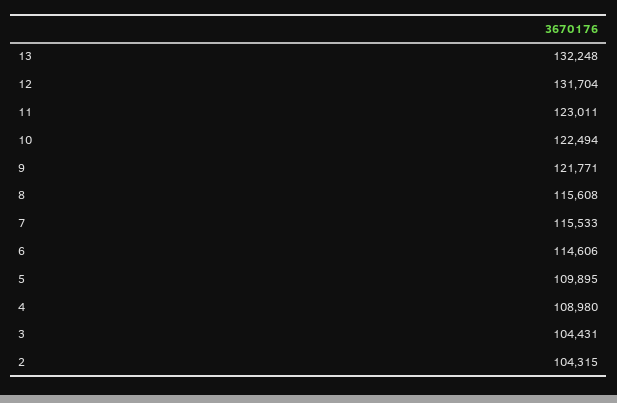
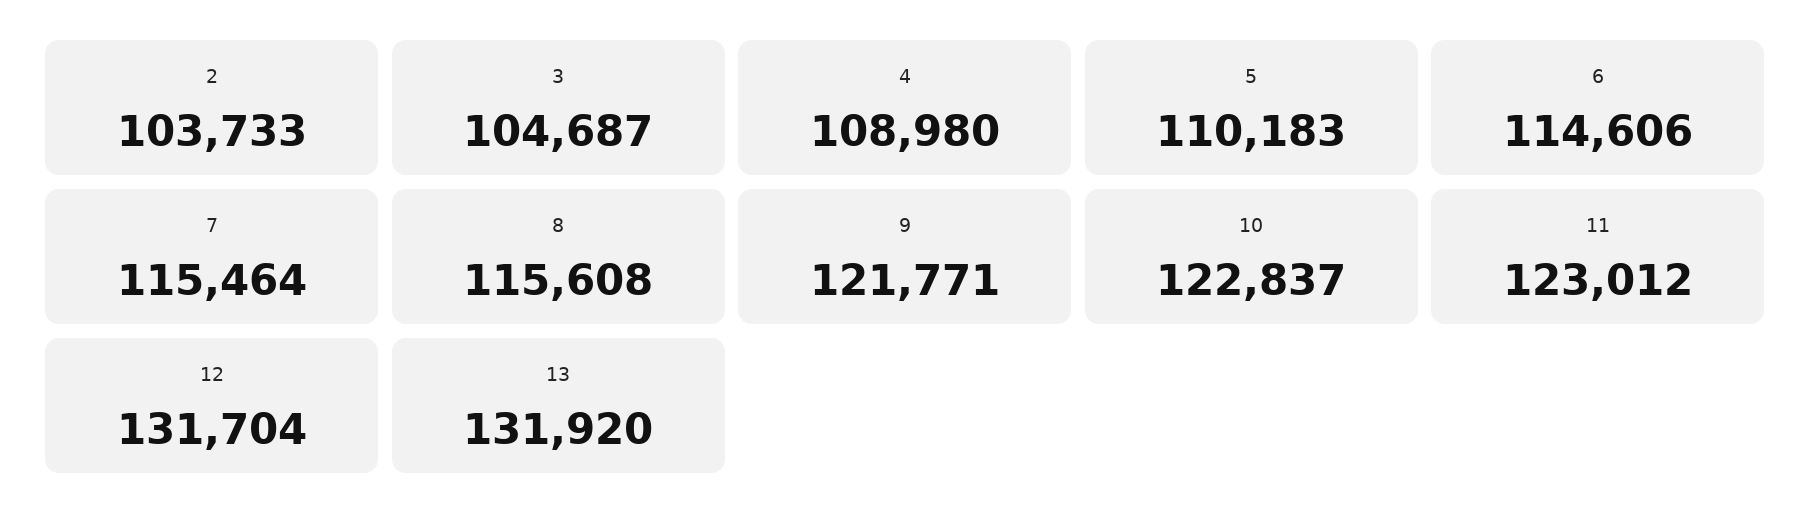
13: 132248 -> 131920
11: 123011 -> 123012
10: 122494 -> 122837
7: 115533 -> 115464
5: 109895 -> 110183
3: 104431 -> 104687
2: 104315 -> 103733

